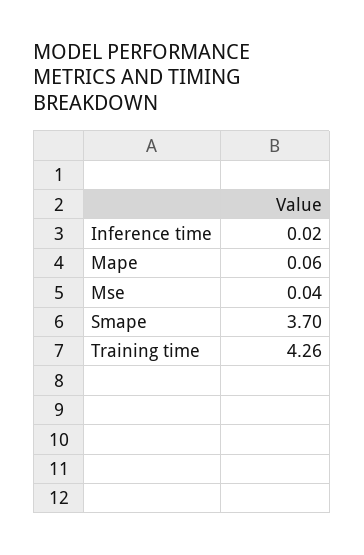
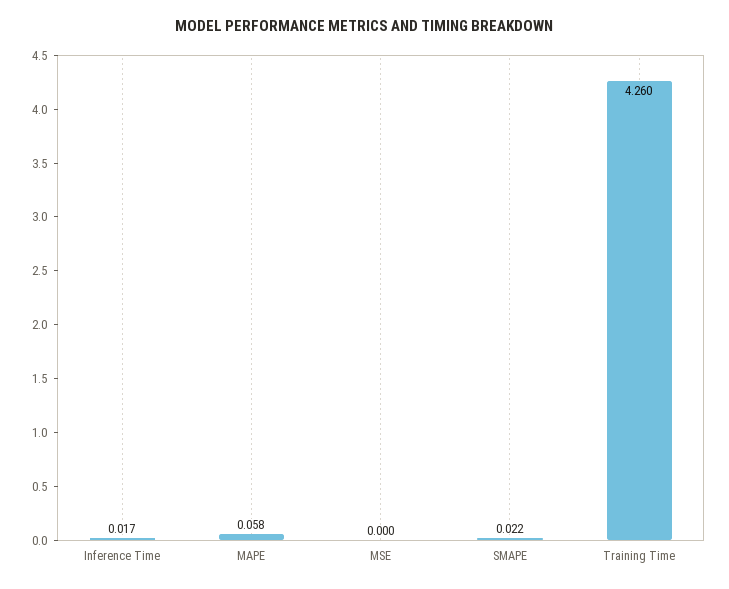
Mse: 0.04 -> 0
Smape: 3.7 -> 0.022

